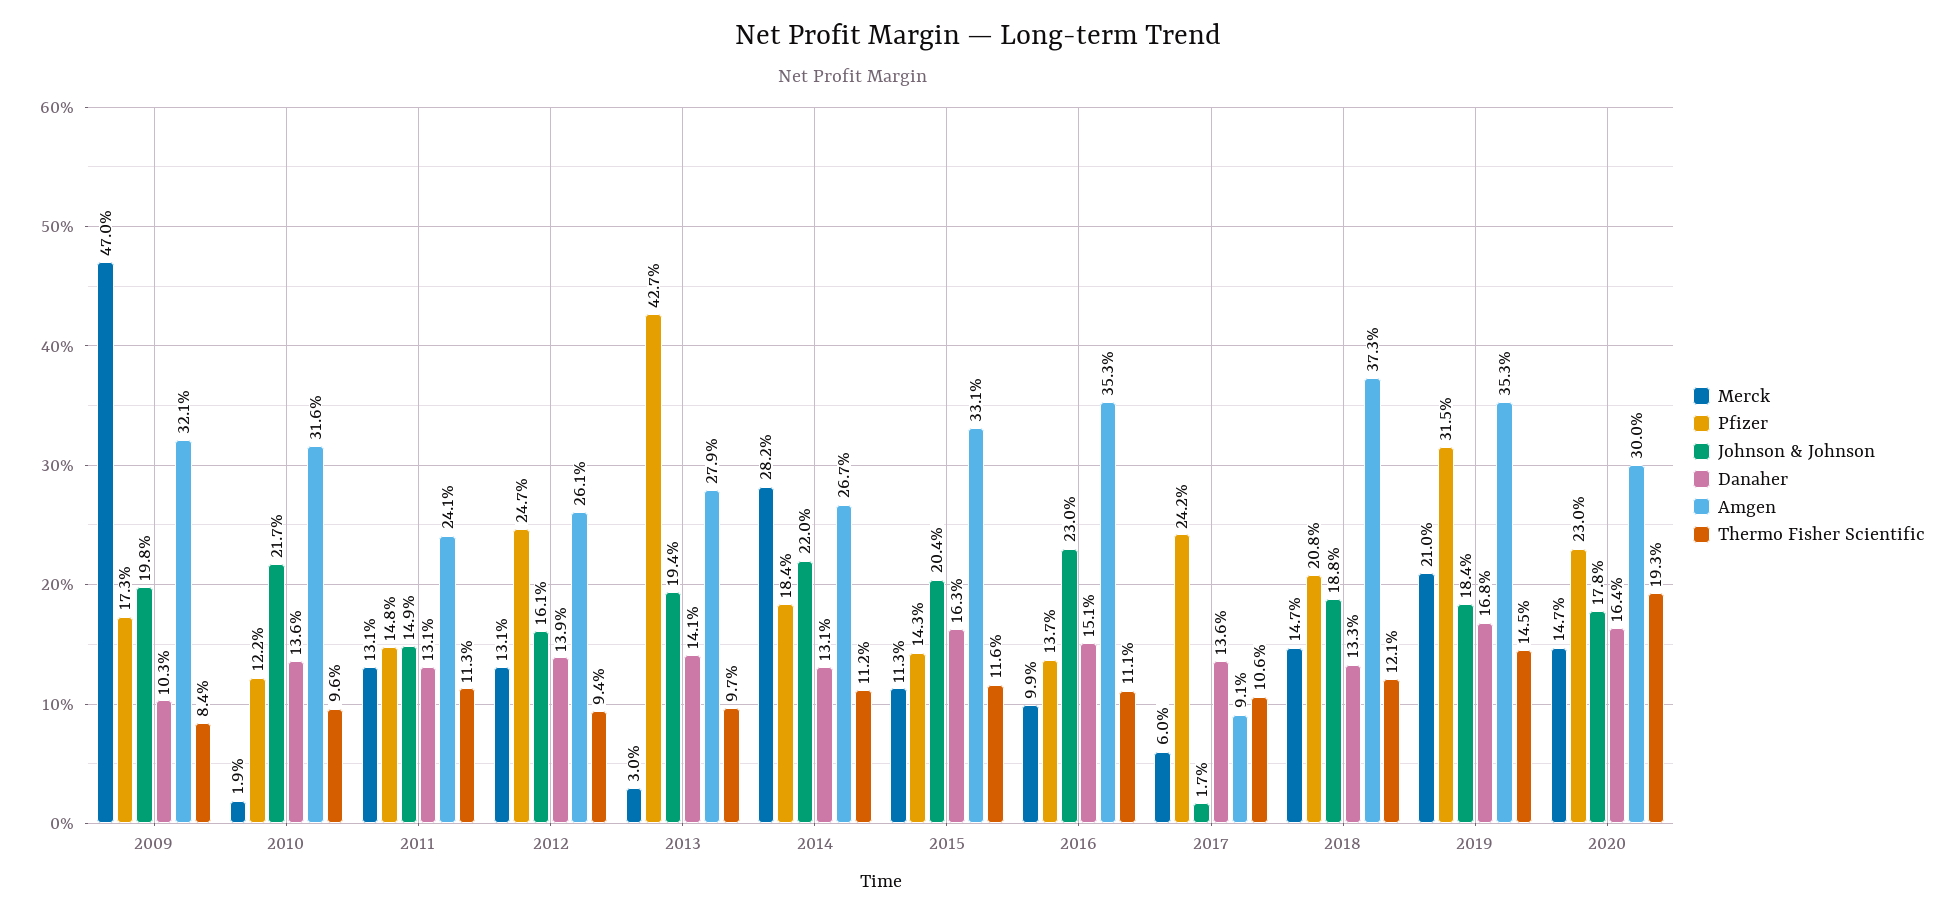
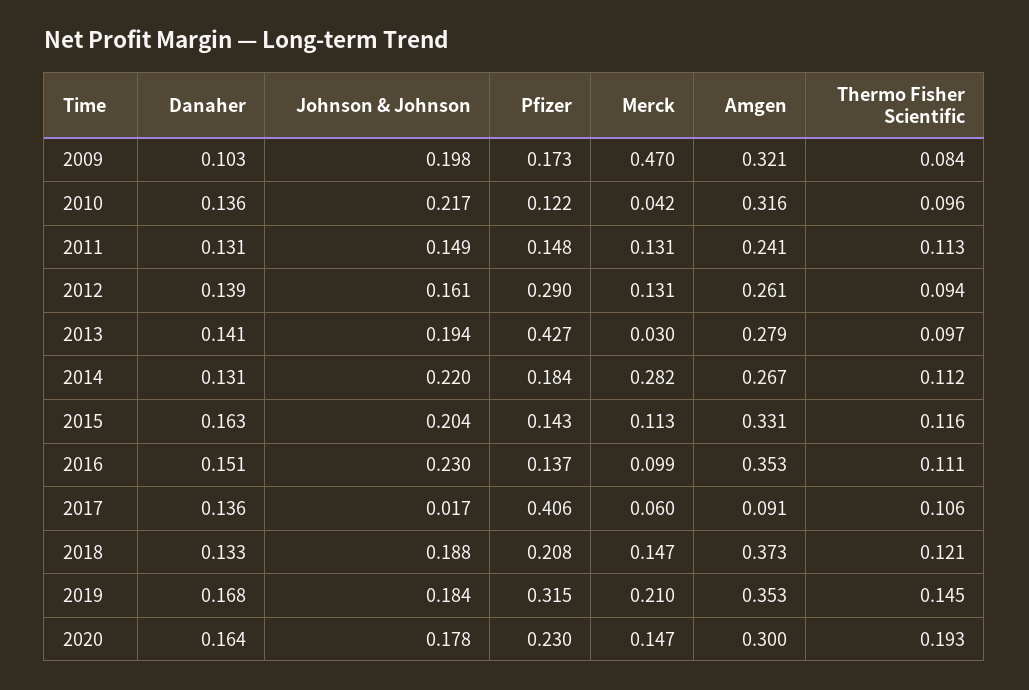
Merck, 2010: 0.019 -> 0.042
Pfizer, 2012: 0.247 -> 0.29
Pfizer, 2017: 0.242 -> 0.406

